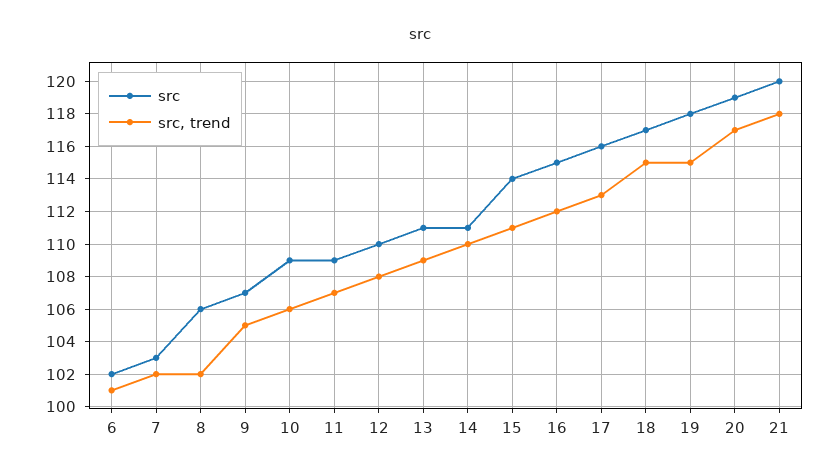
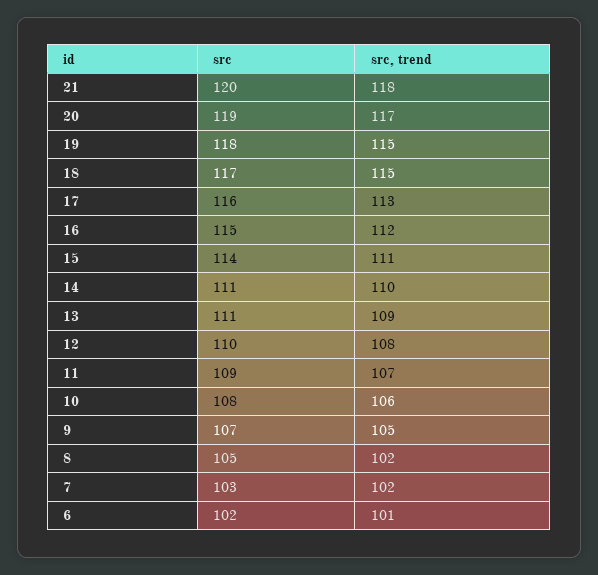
src, 8: 106 -> 105
src, 10: 109 -> 108

